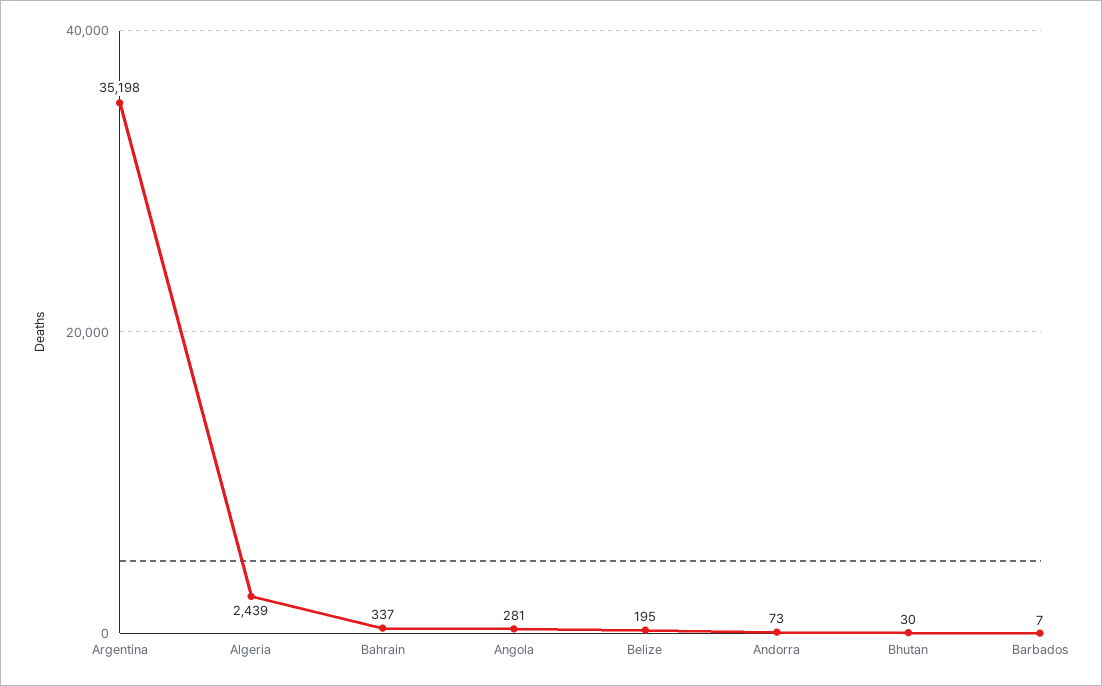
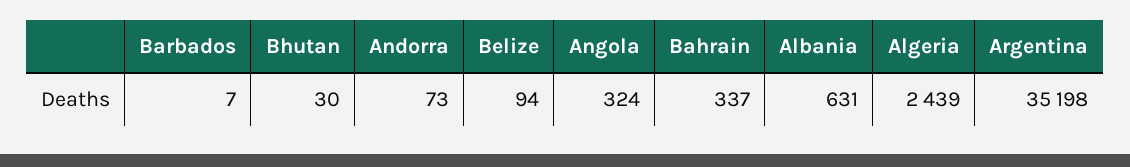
Angola: 281 -> 324
Belize: 195 -> 94
Albania: none -> 631

